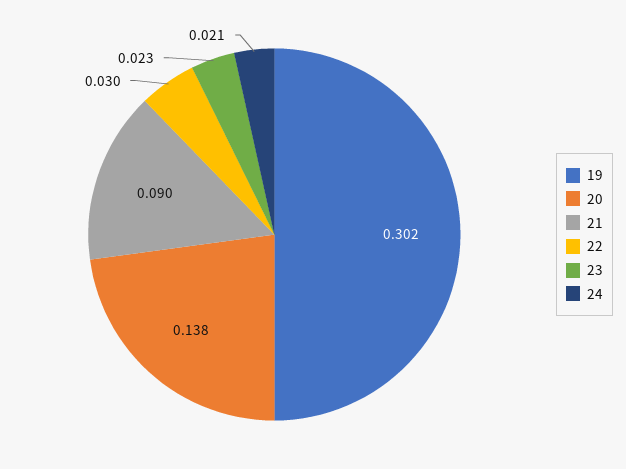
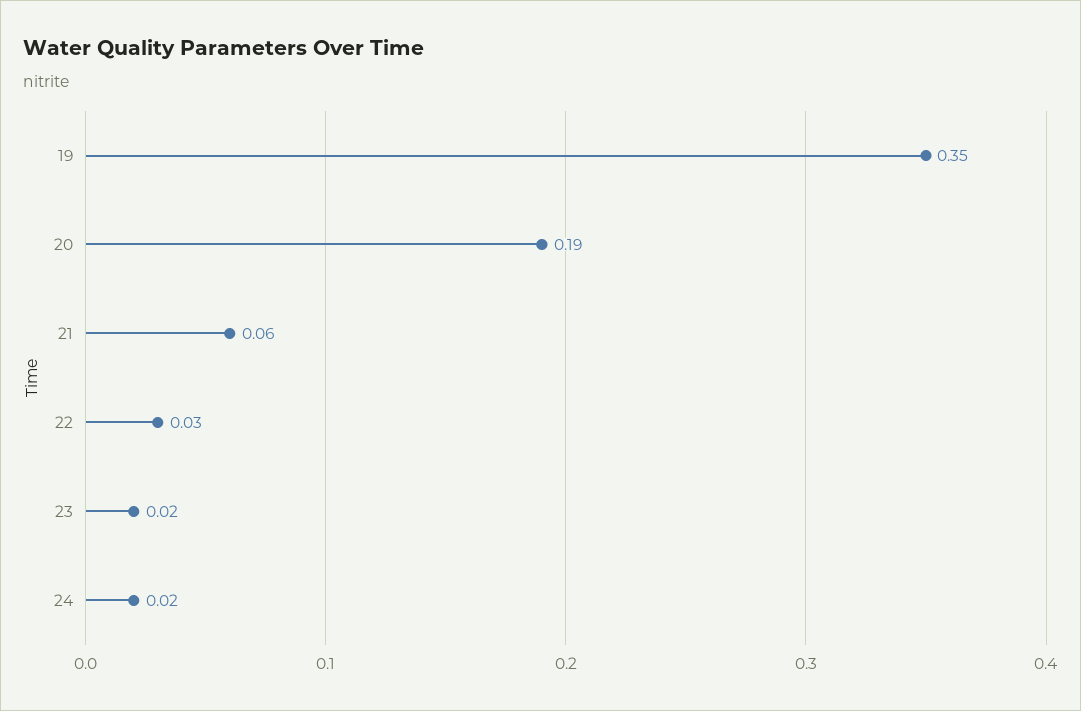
19: 0.302 -> 0.35
20: 0.138 -> 0.19
21: 0.09 -> 0.06

